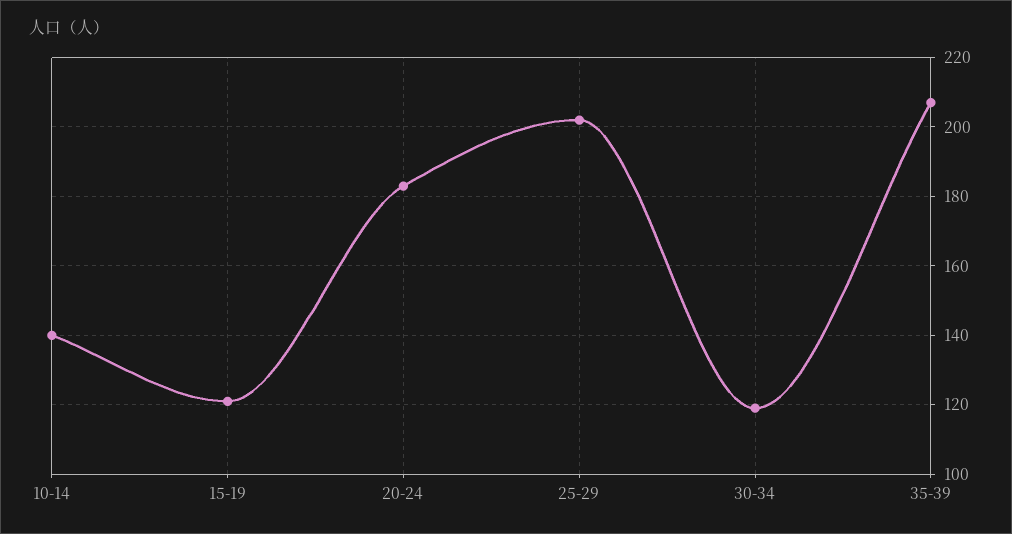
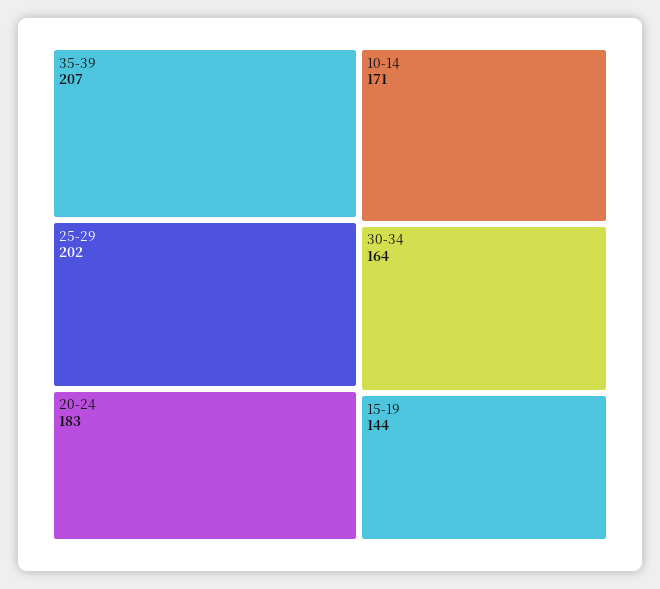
10-14: 140 -> 171
15-19: 120 -> 144
30-34: 120 -> 164

